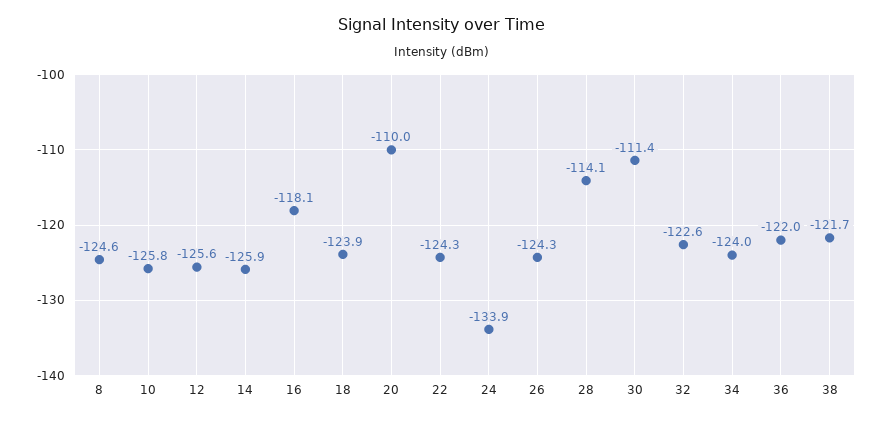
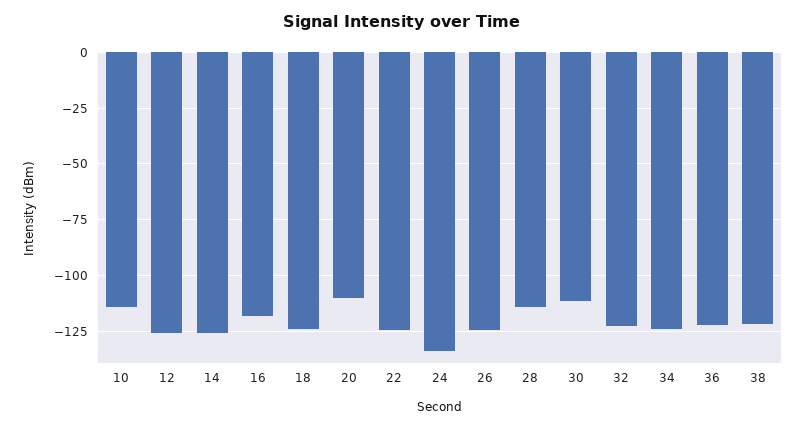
8: -124.6 -> none
10: -125.8 -> -115

